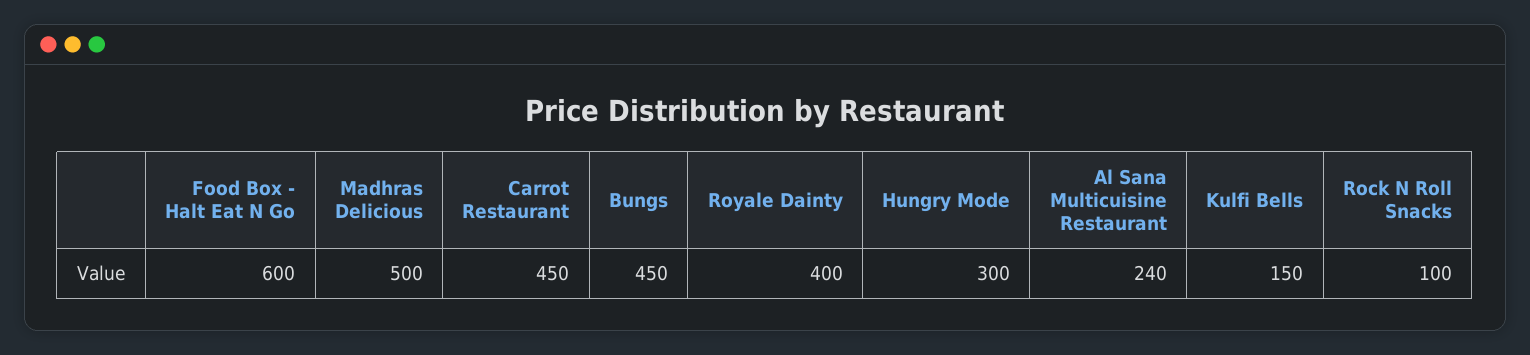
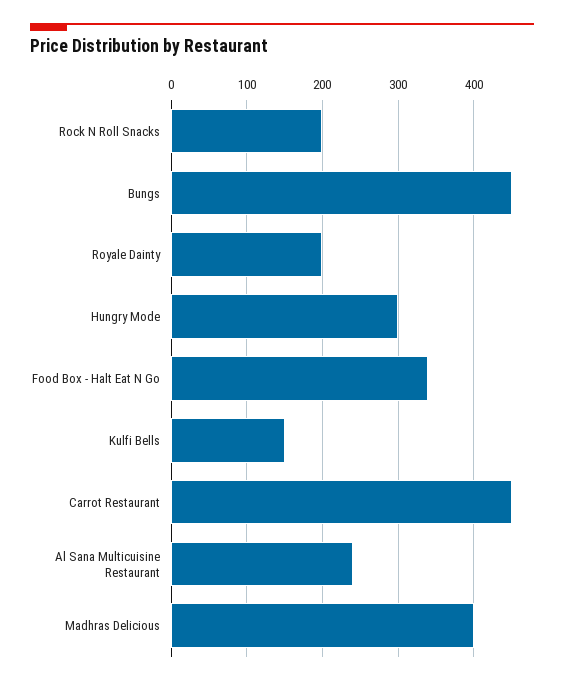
Food Box - Halt Eat N Go: 600 -> 340
Madhras Delicious: 500 -> 400
Royale Dainty: 400 -> 200
Rock N Roll Snacks: 100 -> 200

